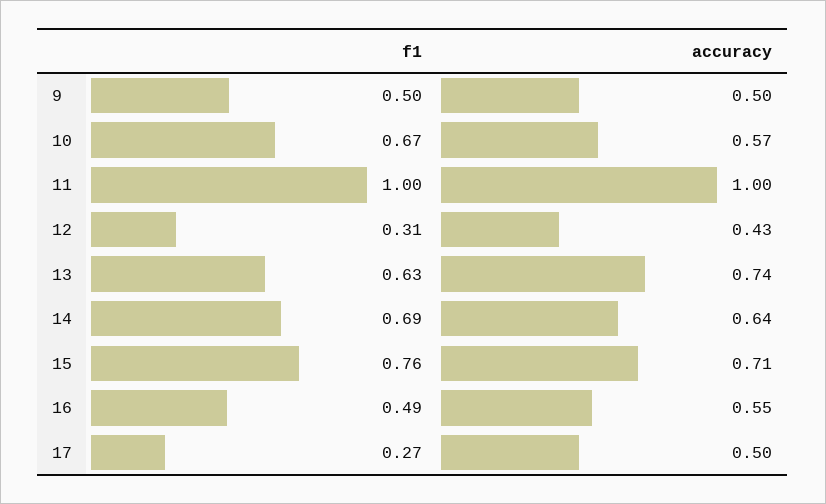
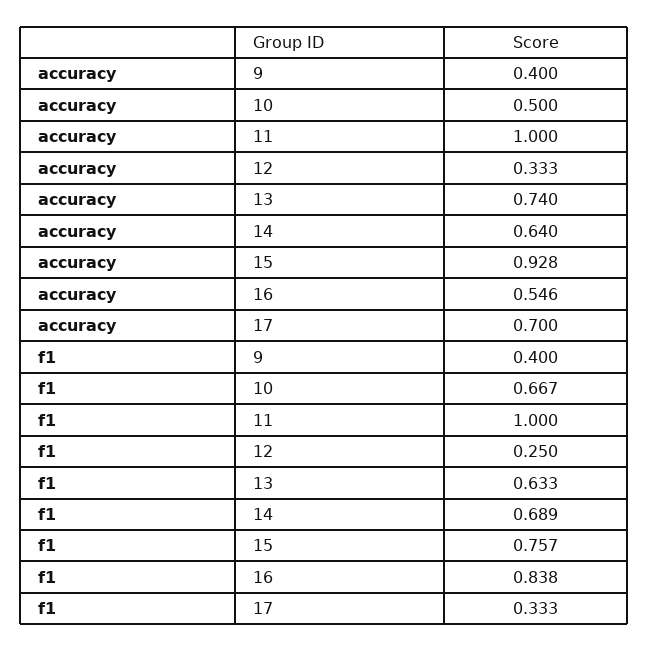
f1, 9: 0.5 -> 0.4
accuracy, 9: 0.5 -> 0.4
accuracy, 10: 0.57 -> 0.5
f1, 12: 0.31 -> 0.25
accuracy, 12: 0.43 -> 0.333
accuracy, 15: 0.71 -> 0.928
f1, 16: 0.49 -> 0.838
f1, 17: 0.27 -> 0.333
accuracy, 17: 0.5 -> 0.7

